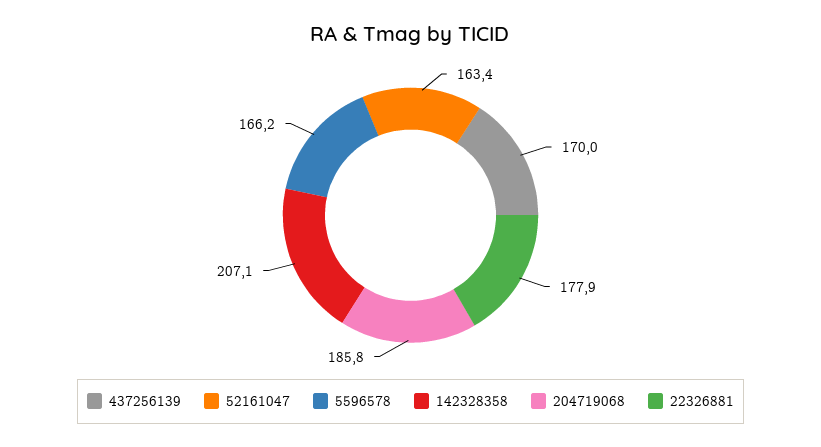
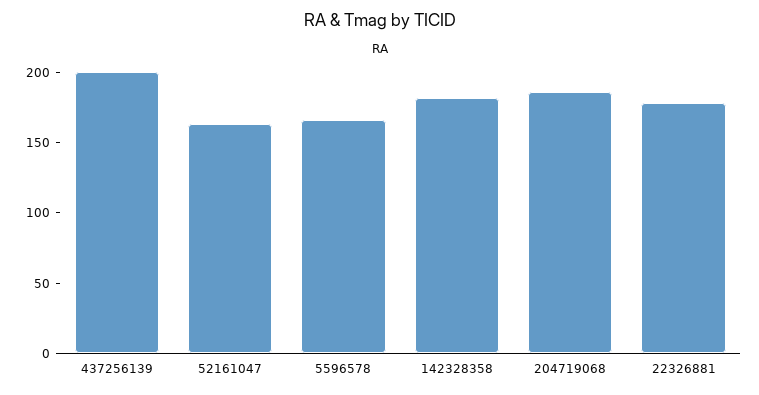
437256139: 170 -> 200
142328358: 207.1 -> 180

